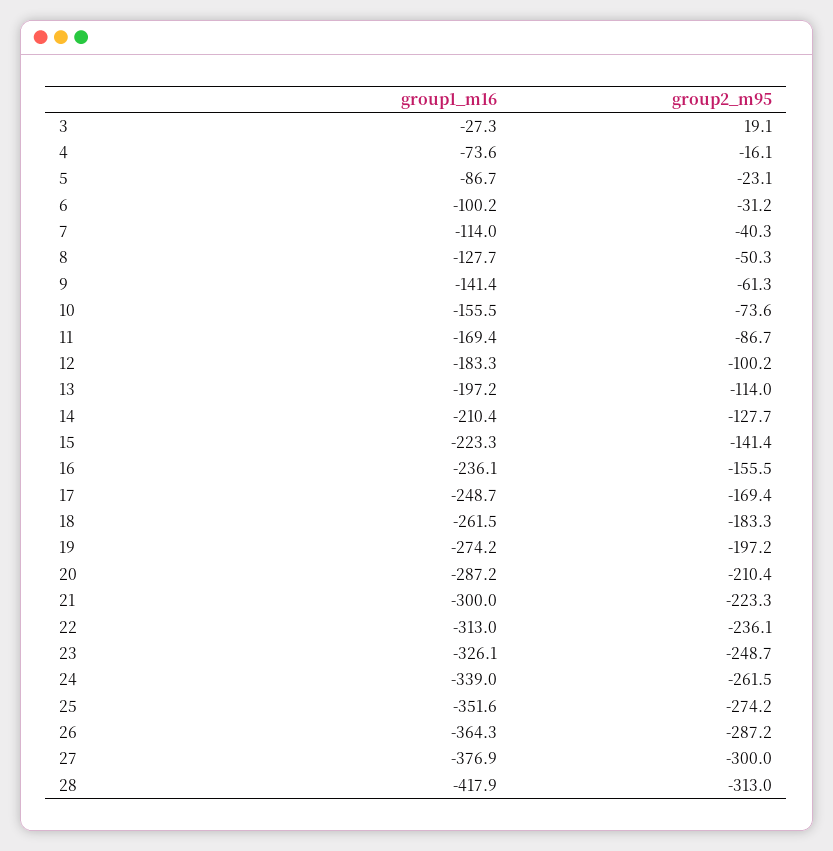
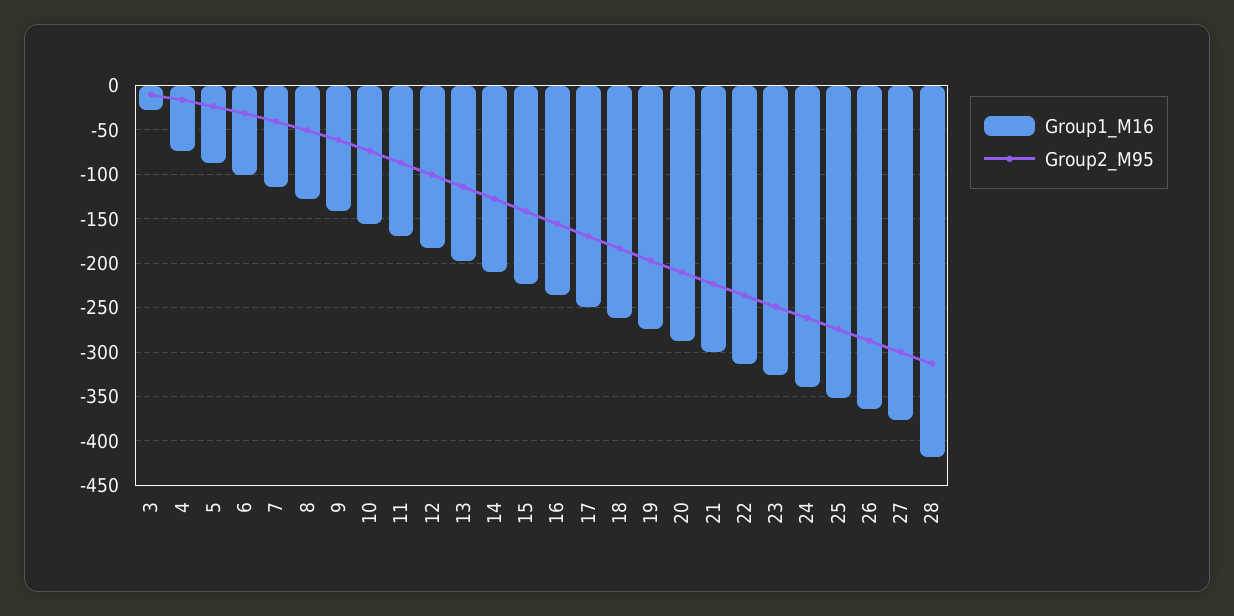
group2_m95, 3: 19.1 -> -10

